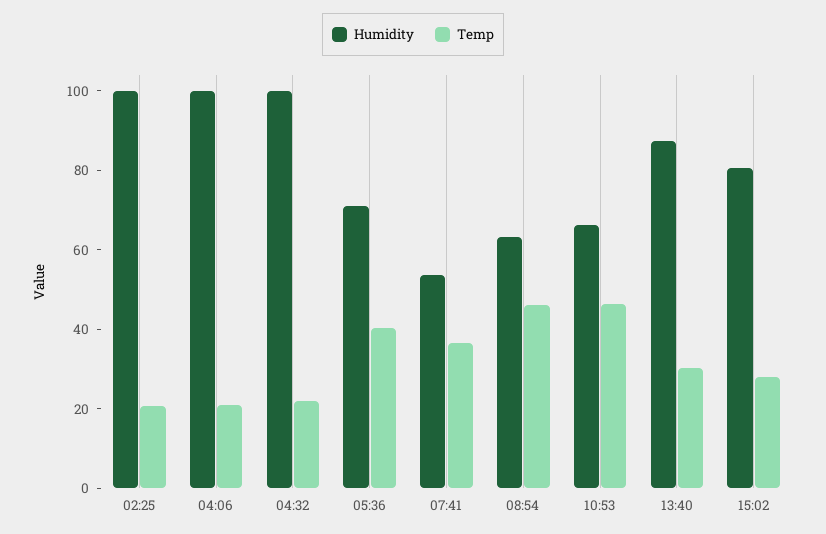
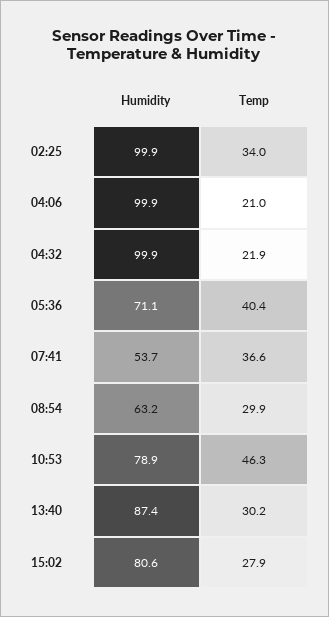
Temp, 02:25: 20 -> 34
Temp, 08:54: 45 -> 29.9
Humidity, 10:53: 65 -> 78.9

